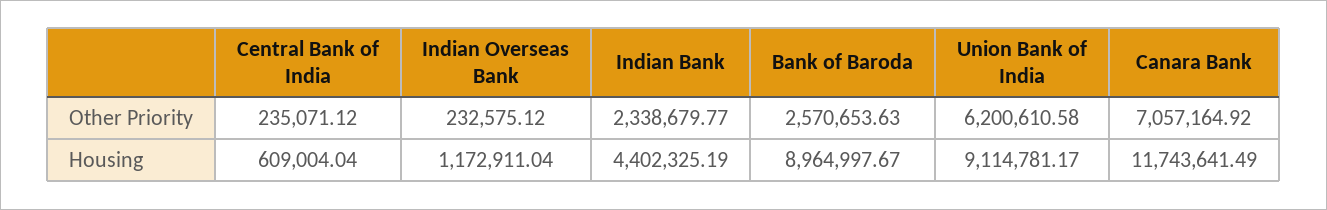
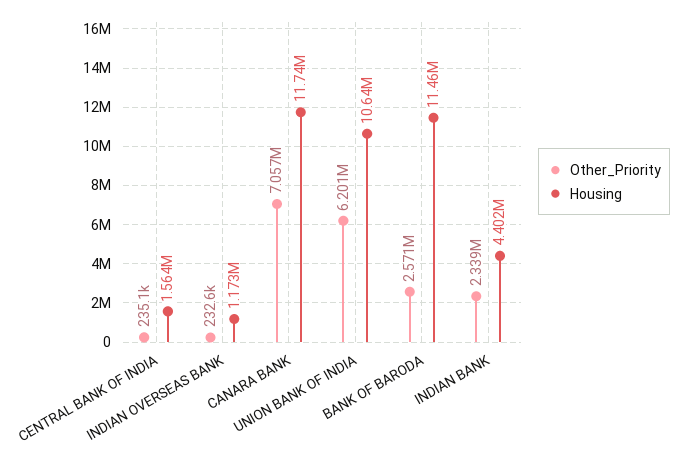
Housing, Central Bank of India: 609004.04 -> 1564000
Housing, Bank of Baroda: 8964997.67 -> 11460000
Housing, Union Bank of India: 9114781.17 -> 10640000

